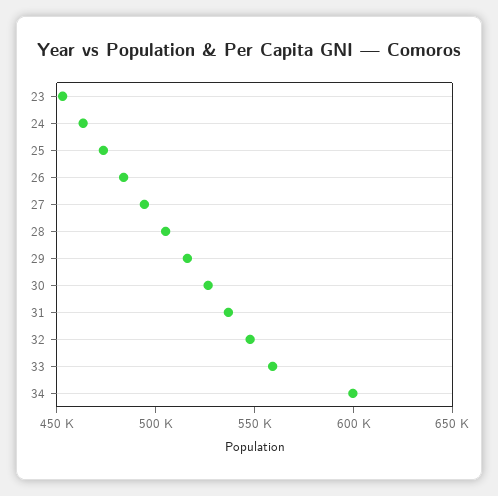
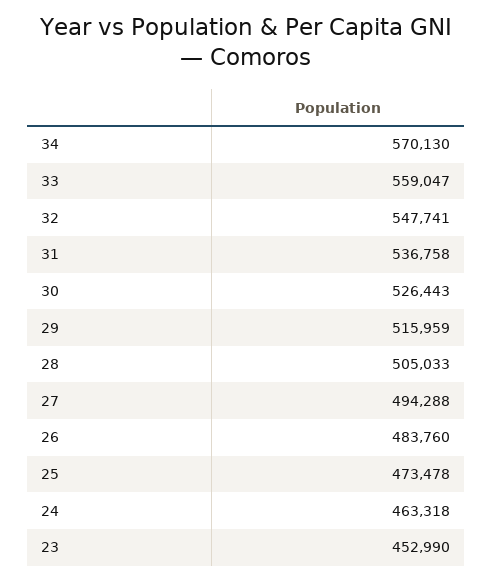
34: 600000 -> 570130

